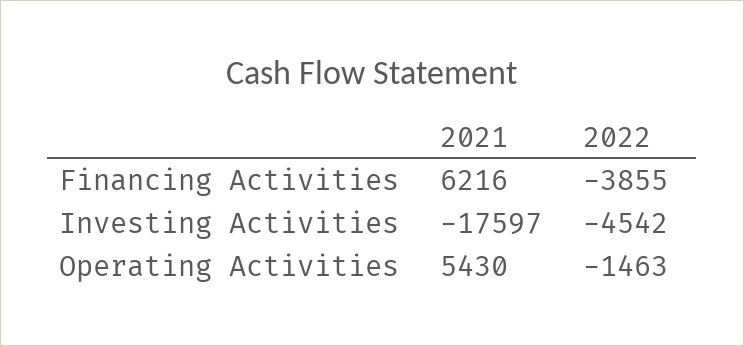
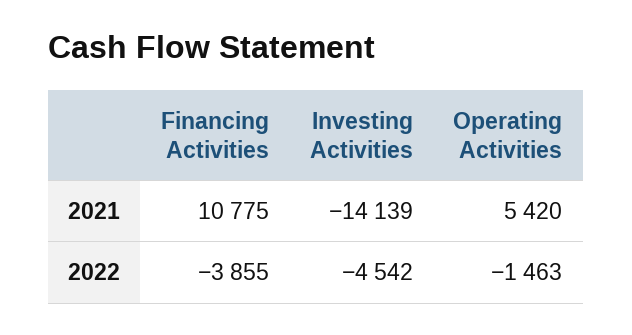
2021, Financing Activities: 6216 -> 10775
2021, Investing Activities: -17597 -> -14139
2021, Operating Activities: 5430 -> 5420

